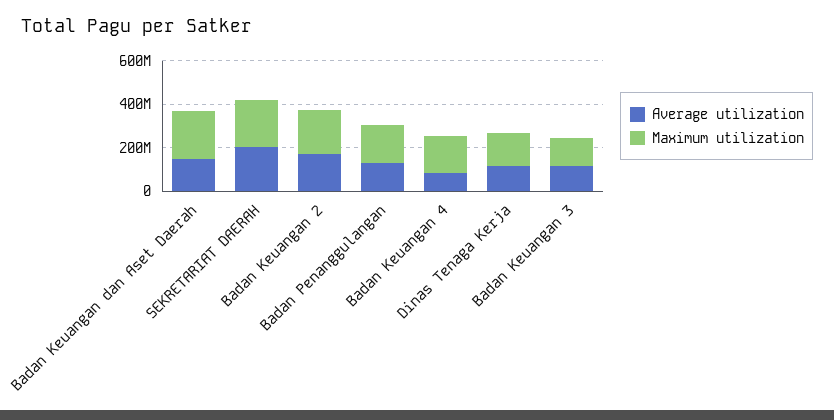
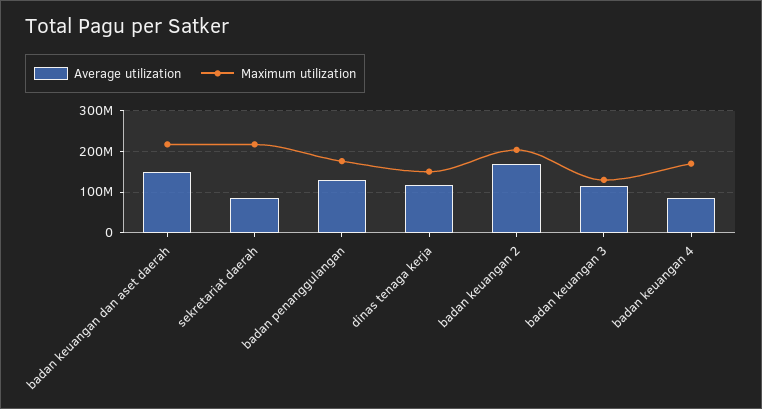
Average utilization, SEKRETARIAT DAERAH: 200000000 -> 80000000

